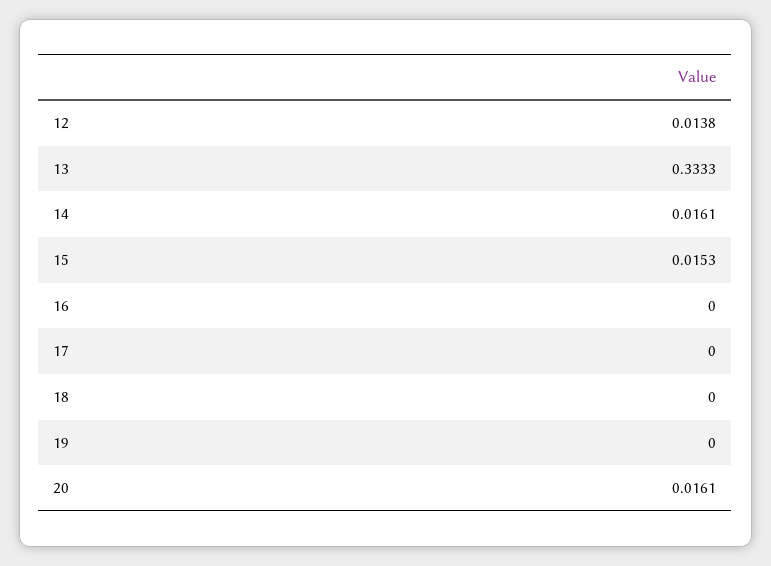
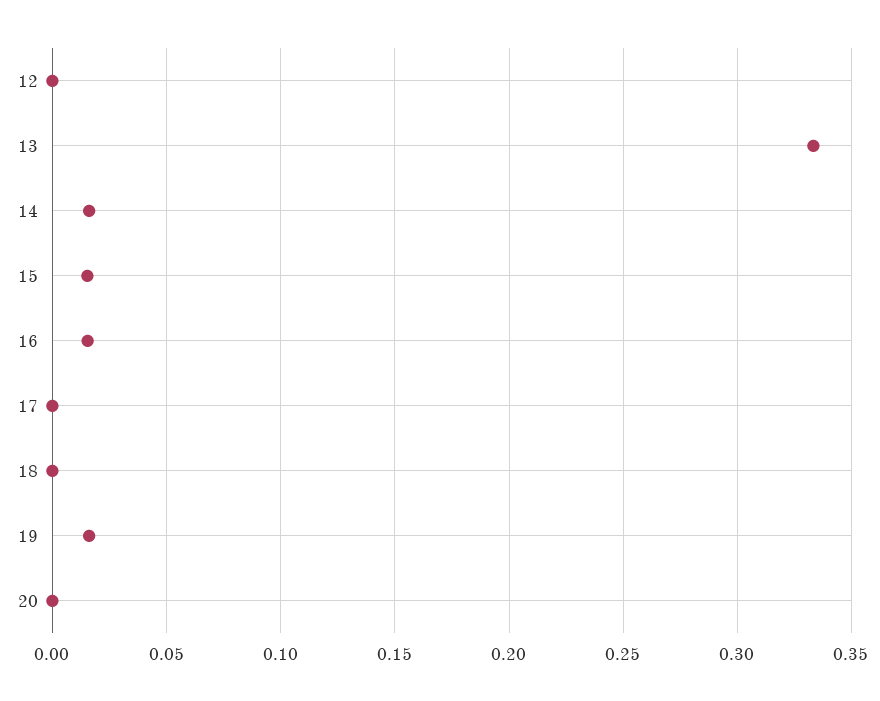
12: 0.0138 -> 0
16: 0 -> 0.015
19: 0 -> 0.015
20: 0.0161 -> 0

